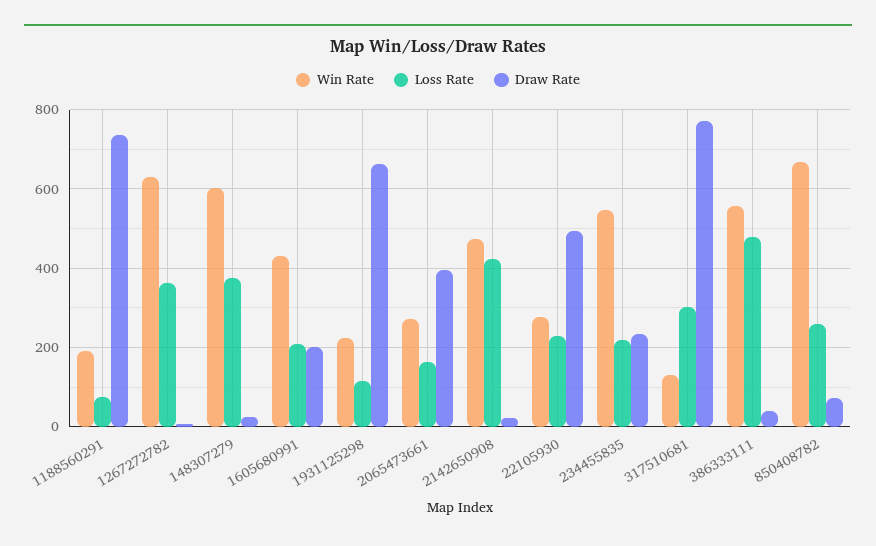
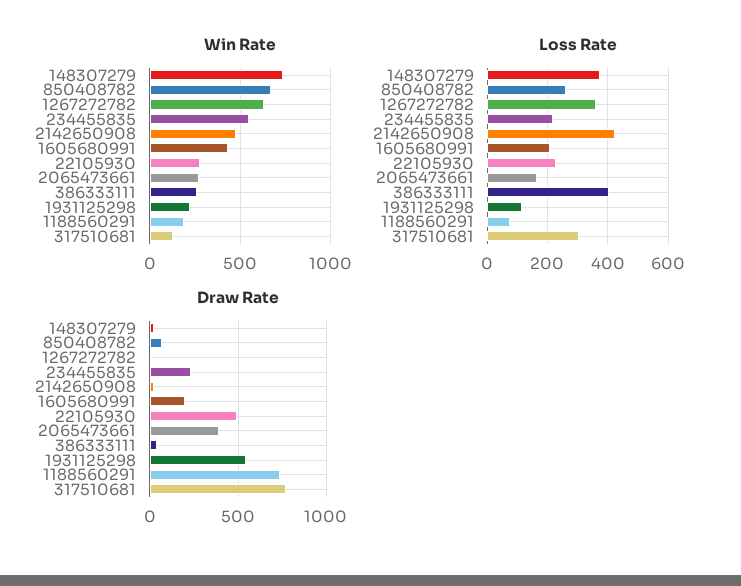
Win Rate, 148307279: 600 -> 750
Draw Rate, 1931125298: 660 -> 550
Win Rate, 386333111: 560 -> 250
Loss Rate, 386333111: 480 -> 400

